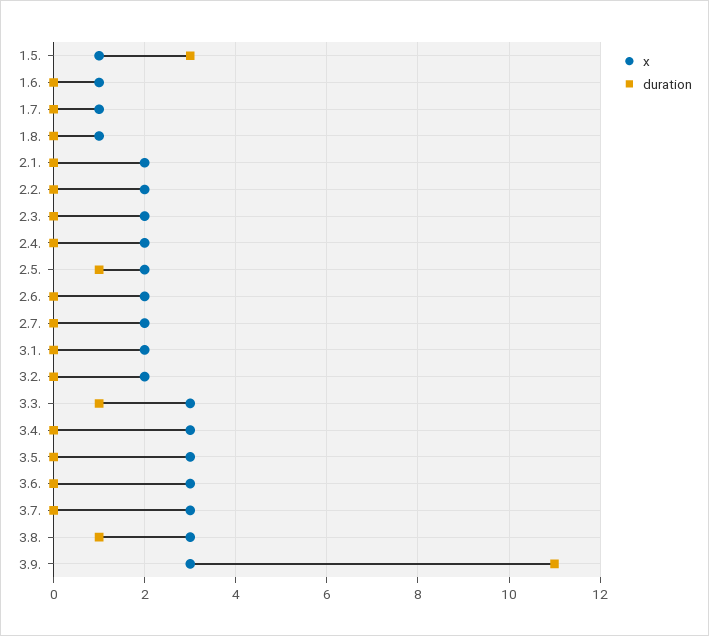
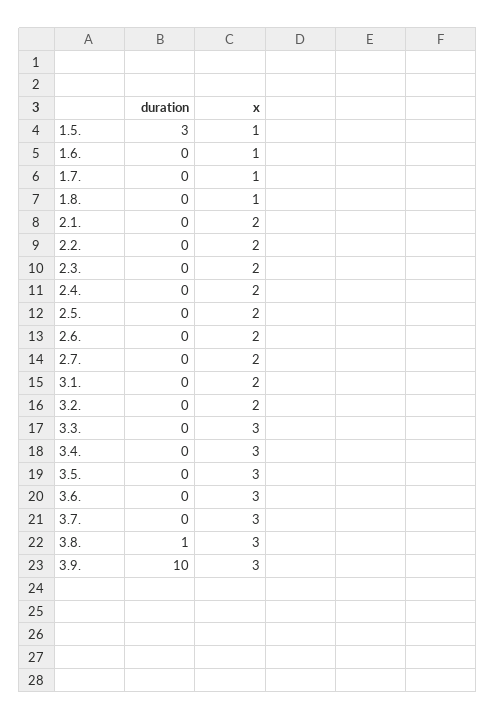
duration, 2.5.: 1 -> 0
duration, 3.3.: 1 -> 0
duration, 3.9.: 11 -> 10

